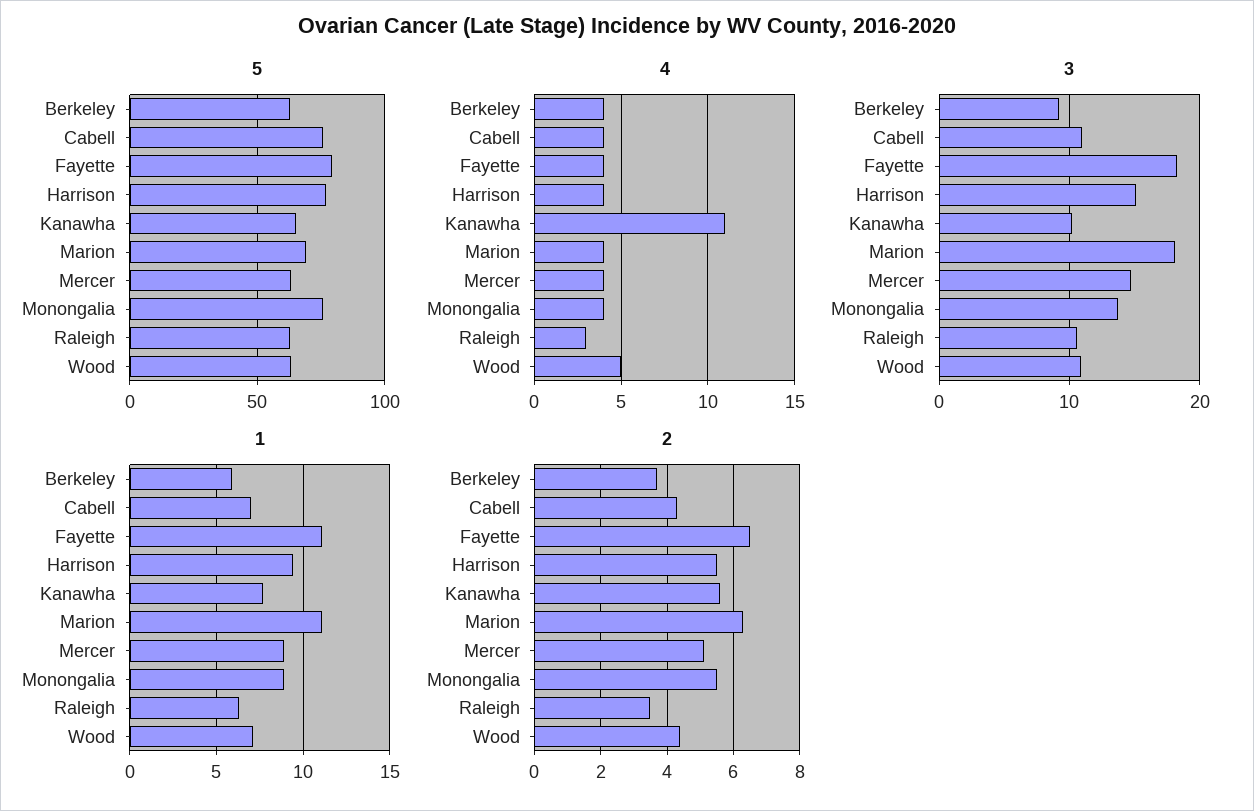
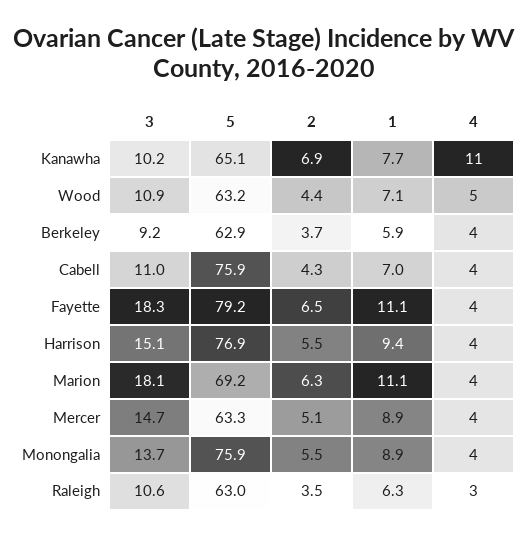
2, Kanawha: 5.5 -> 6.9

